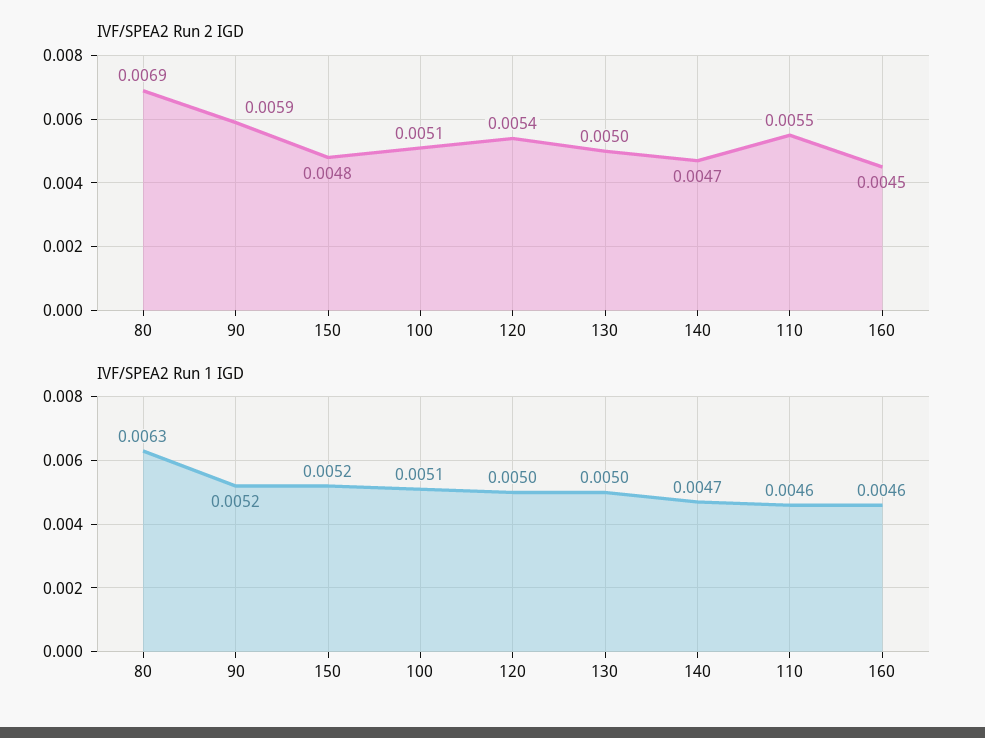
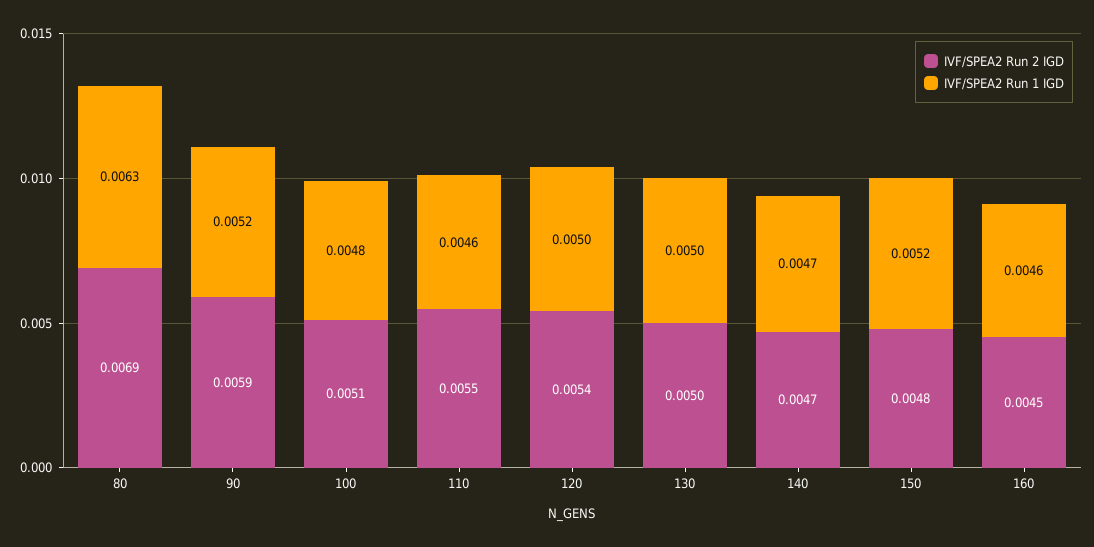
IVF/SPEA2 Run 1 IGD, 100: 0.0051 -> 0.0048

